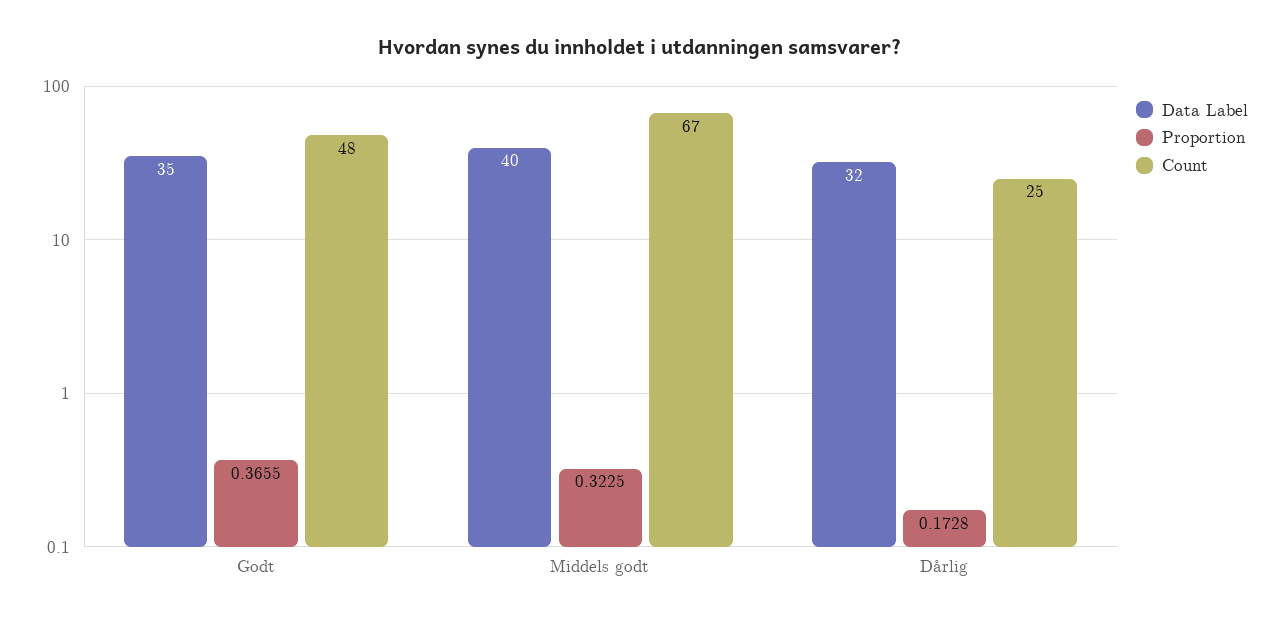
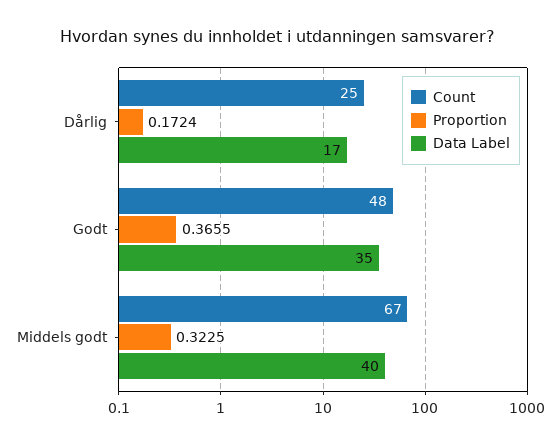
Data Label, Dårlig: 32 -> 17
Proportion, Dårlig: 0.1728 -> 0.1724

